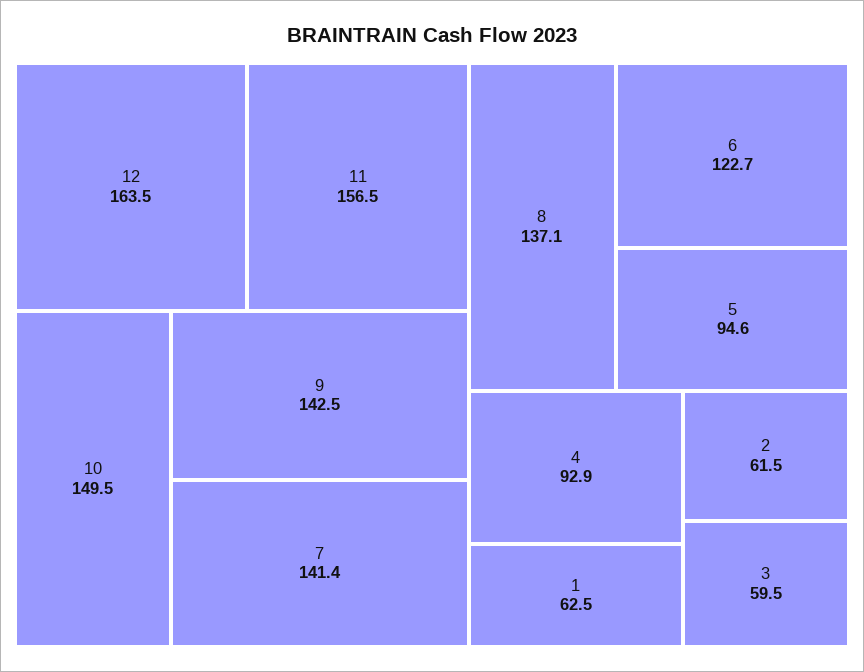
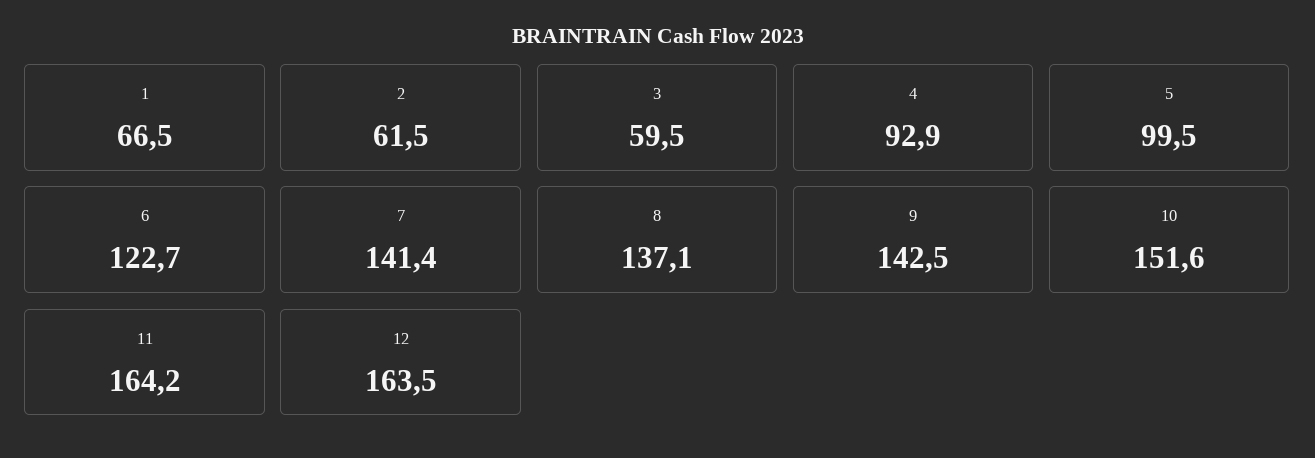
11: 156.5 -> 164.2
10: 149.5 -> 151.6
5: 94.6 -> 99.5
1: 62.5 -> 66.5

